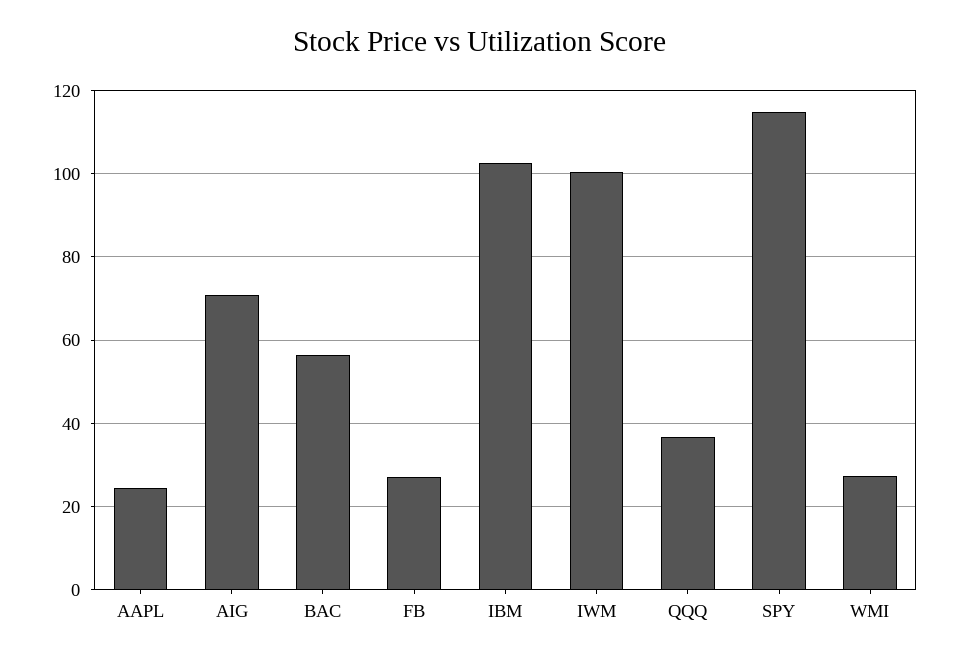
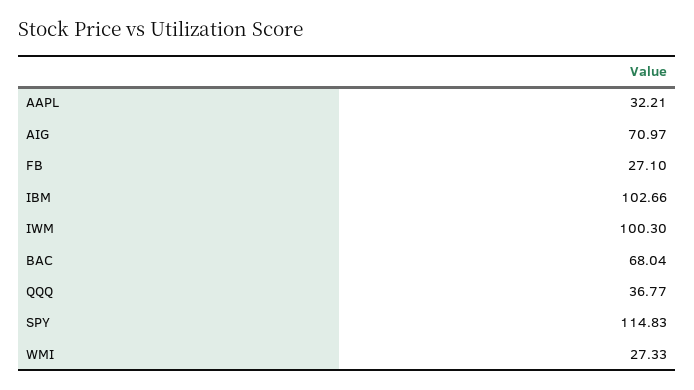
AAPL: 24 -> 32.21
BAC: 56 -> 68.04

